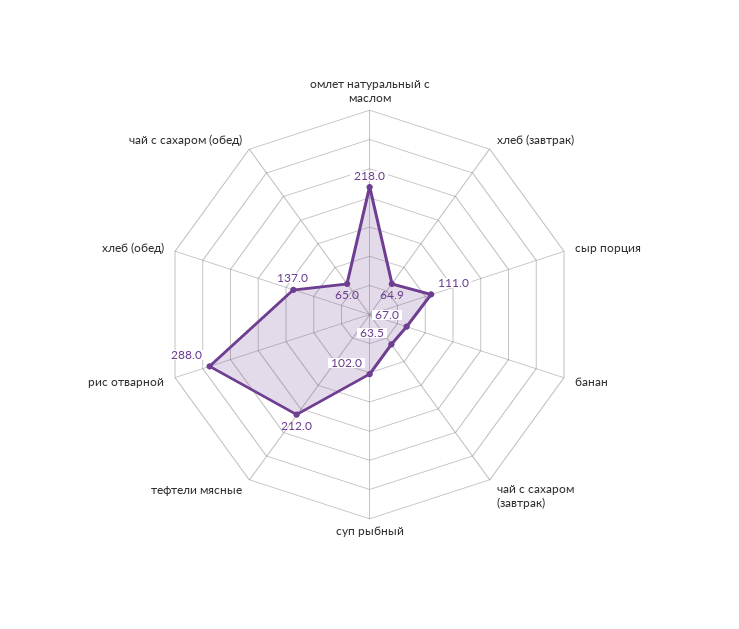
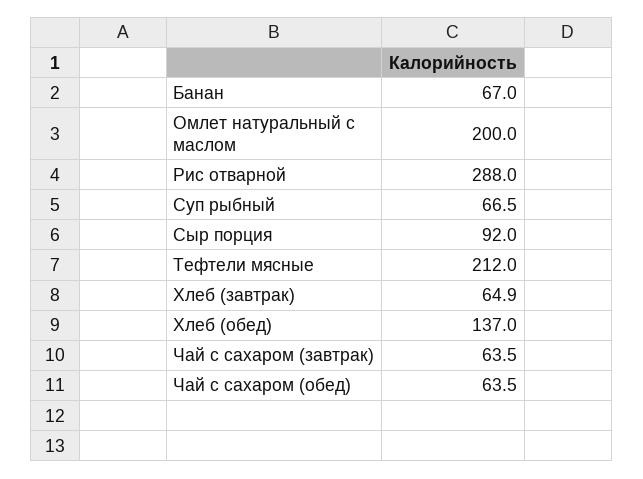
омлет натуральный с маслом: 218 -> 200
сыр порция: 111 -> 92
суп рыбный: 102 -> 66.5
чай с сахаром (обед): 65 -> 63.5

